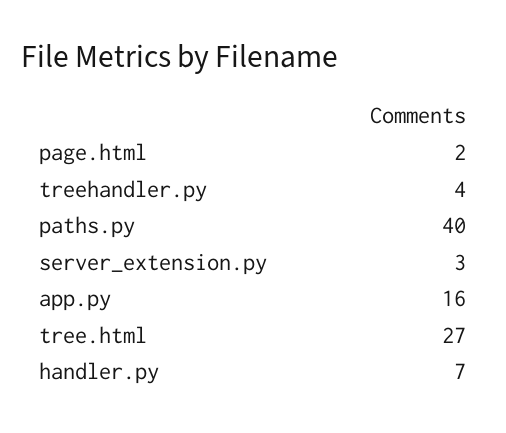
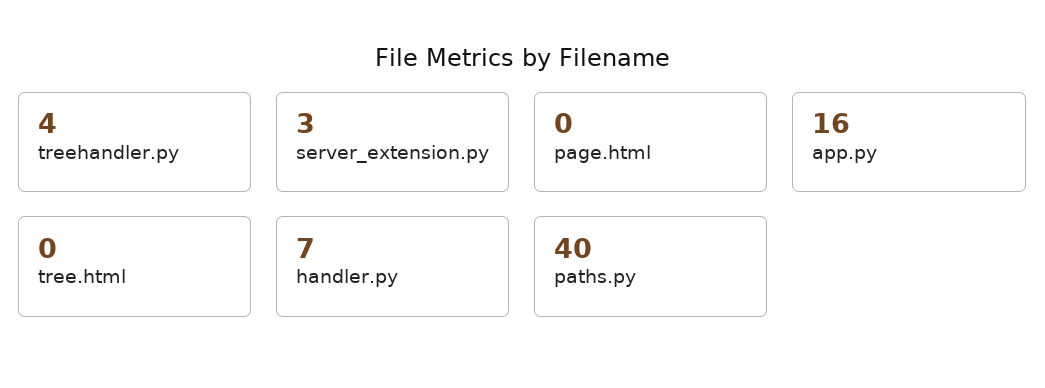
page.html: 2 -> 0
tree.html: 27 -> 0

